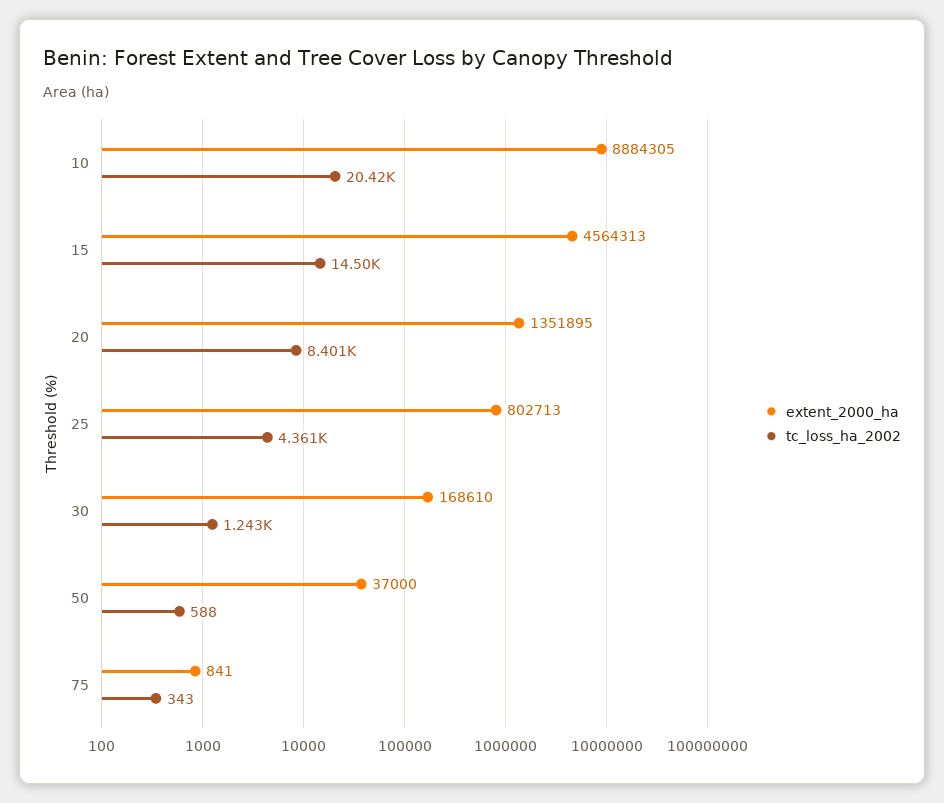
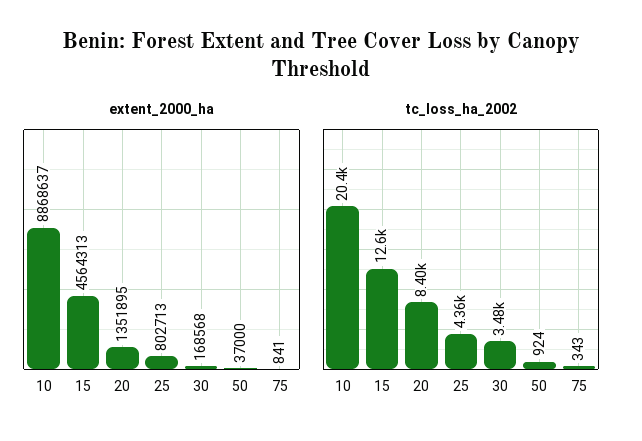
extent_2000_ha, 10: 8884305 -> 8868637
tc_loss_ha_2002, 15: 14500 -> 12600
extent_2000_ha, 30: 168610 -> 168568
tc_loss_ha_2002, 30: 1243 -> 3480
tc_loss_ha_2002, 50: 588 -> 924

